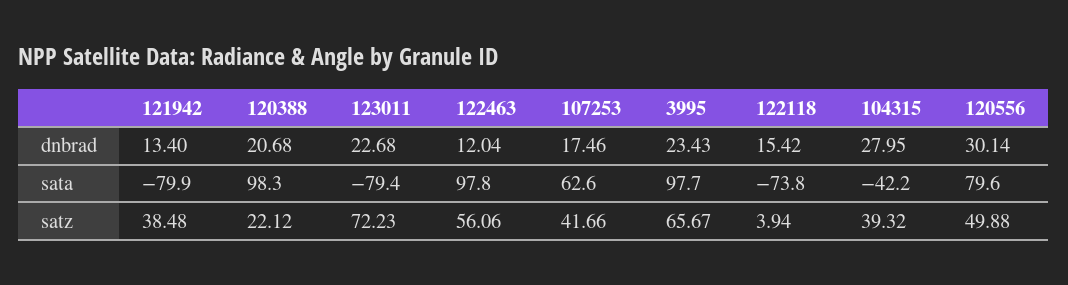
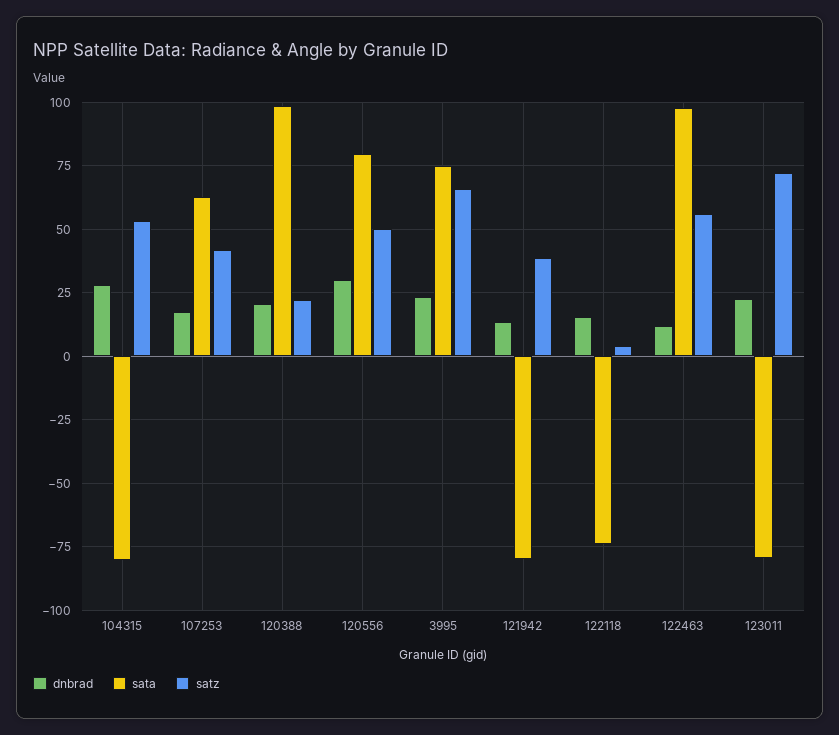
sata, 3995: 97.7 -> 75
sata, 104315: -42.2 -> -80
satz, 104315: 39.32 -> 52.5

